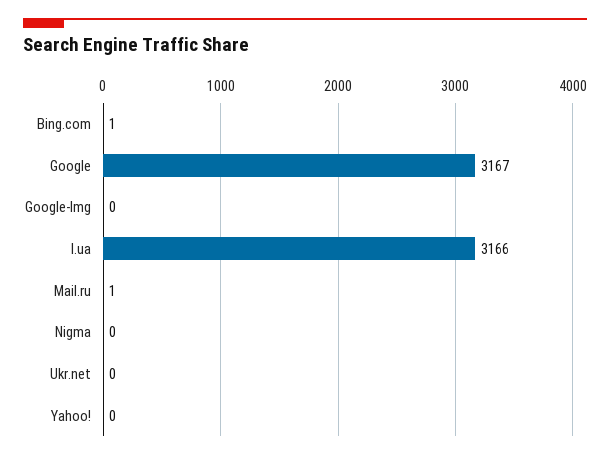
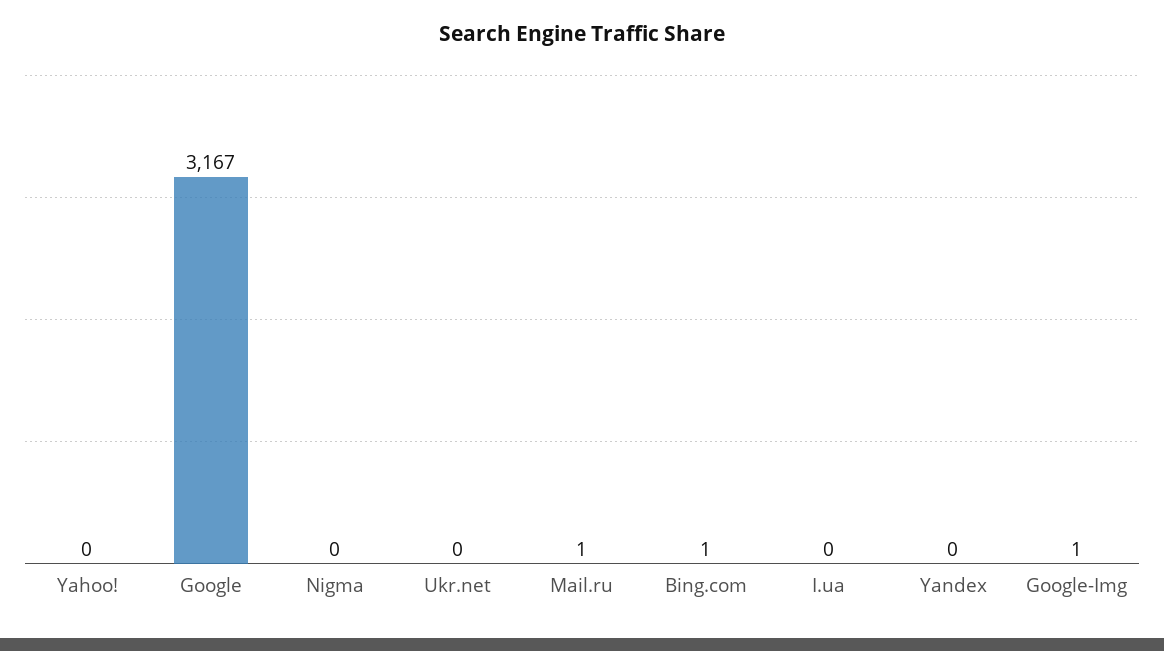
Google-Img: 0 -> 1
I.ua: 3166 -> 0
Yandex: none -> 0

